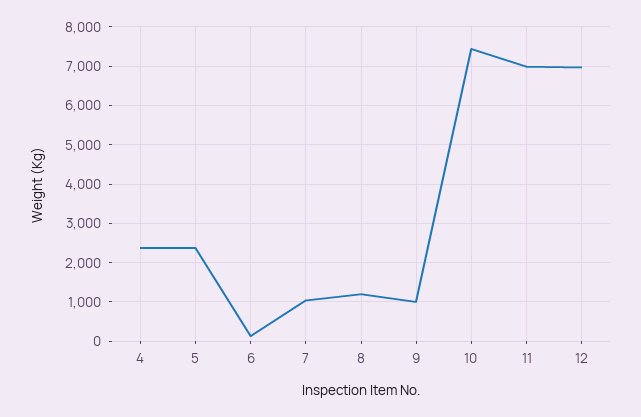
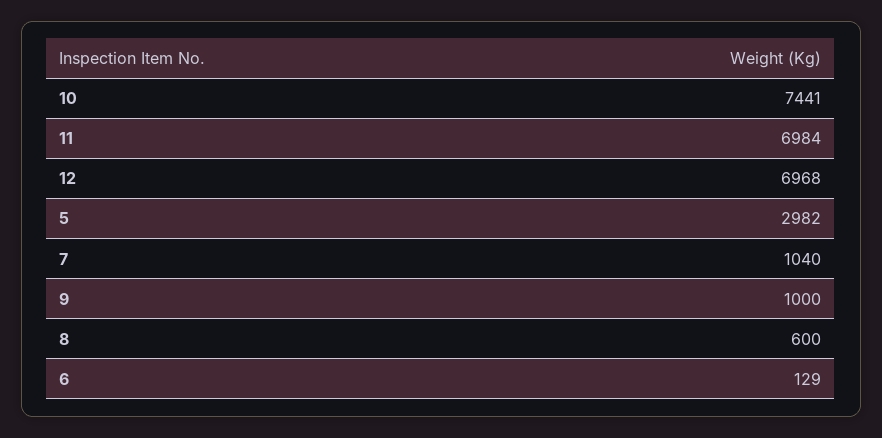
4: 2400 -> none
5: 2400 -> 2982
8: 1200 -> 600

